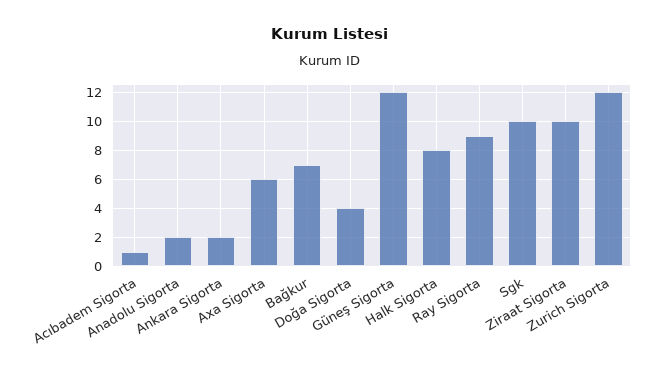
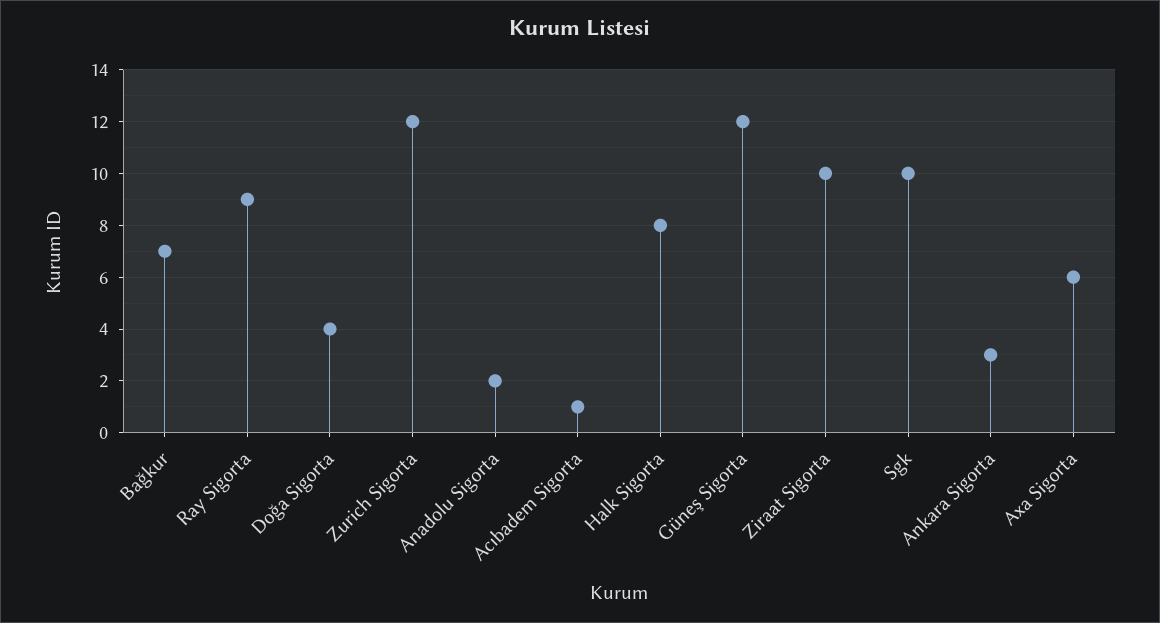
Ankara Sigorta: 2 -> 3

